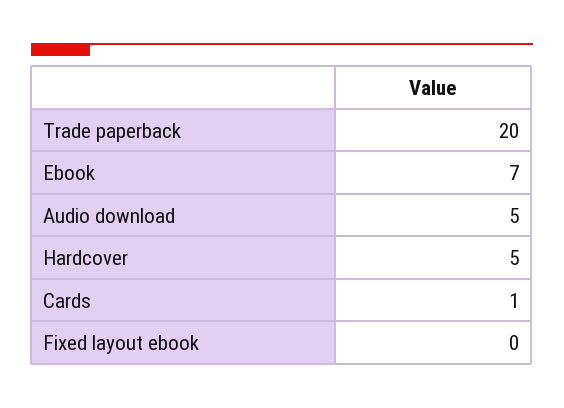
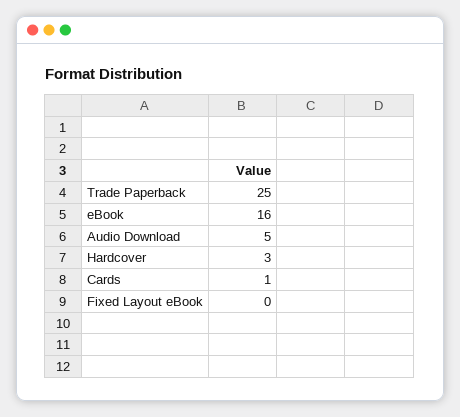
Trade paperback: 20 -> 25
Ebook: 7 -> 16
Hardcover: 5 -> 3

